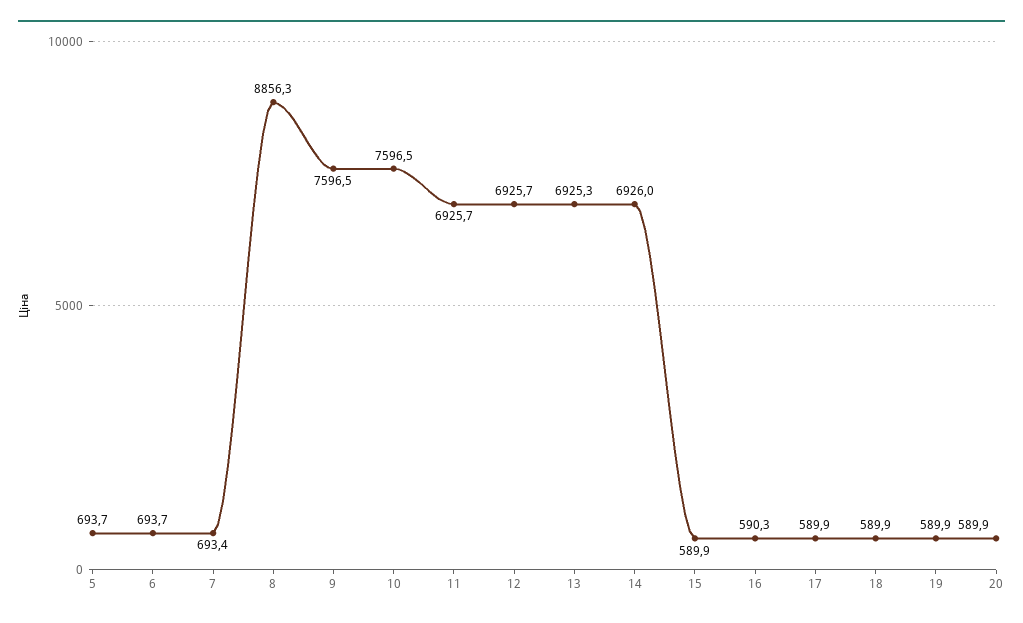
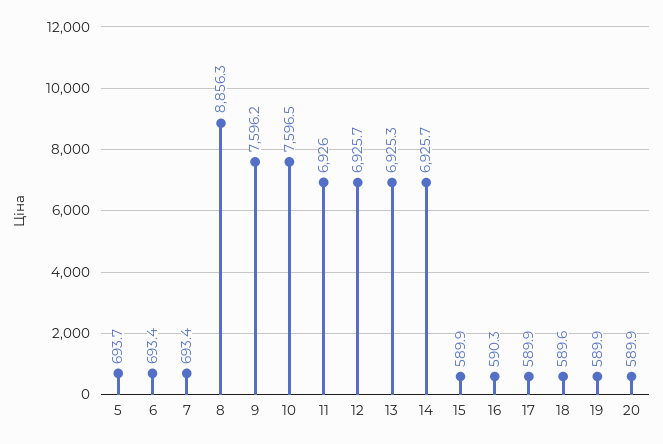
6: 693.7 -> 693.4
9: 7596.5 -> 7596.2
11: 6925.7 -> 6926
14: 6926 -> 6925.7
18: 589.9 -> 589.6

